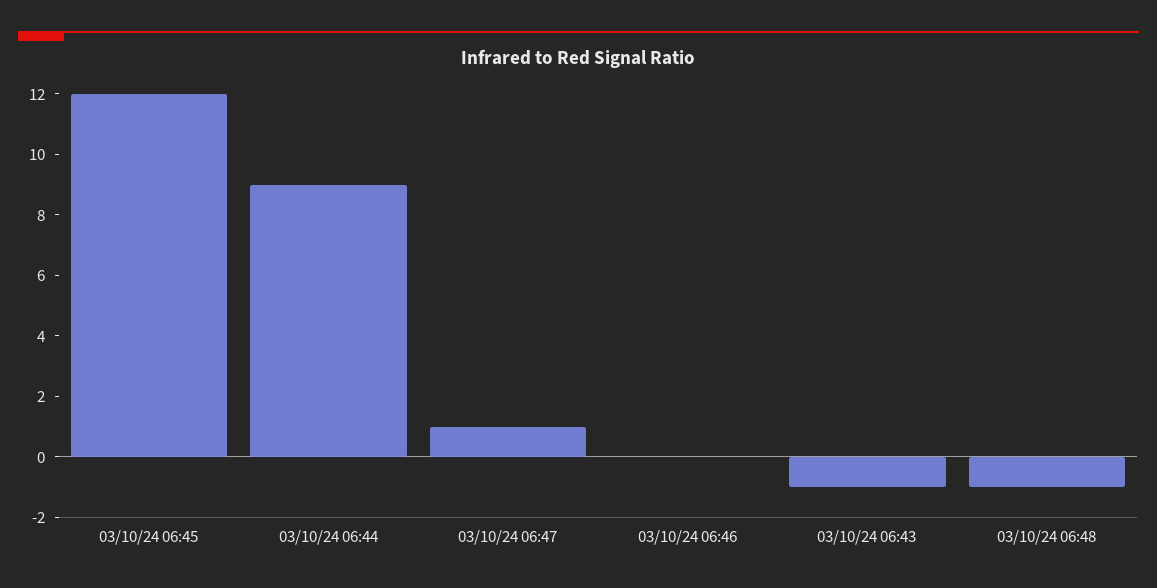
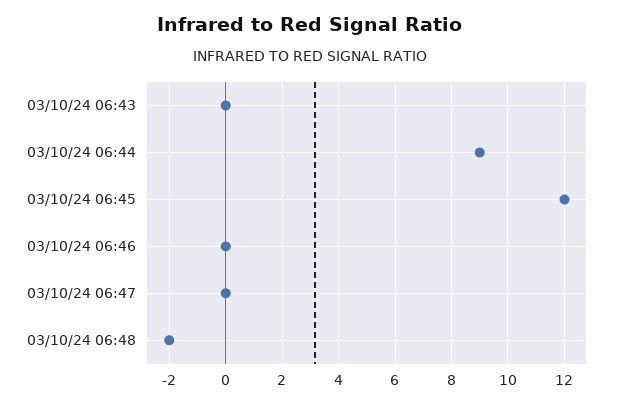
03/10/24 06:47: 1 -> 0
03/10/24 06:43: -1 -> 0
03/10/24 06:48: -1 -> -2

